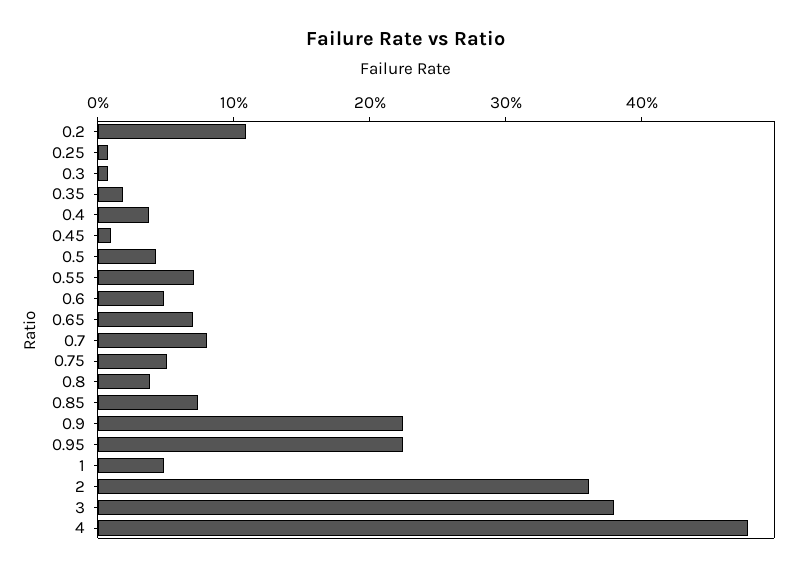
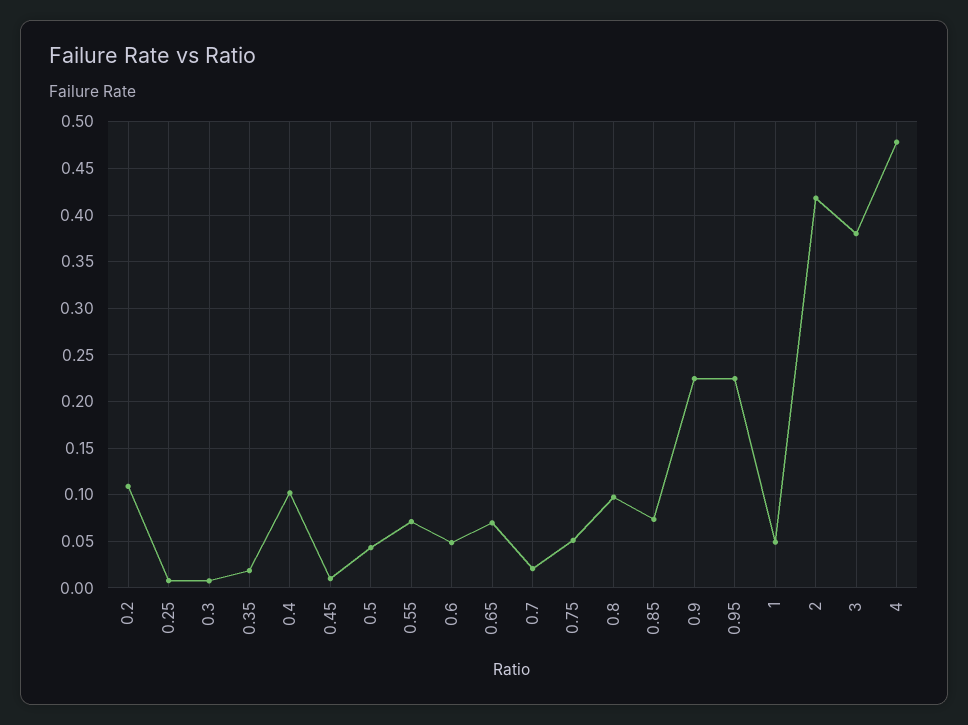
0.4: 0.04 -> 0.1
0.7: 0.08 -> 0.02
0.8: 0.04 -> 0.1
2: 0.36 -> 0.42

